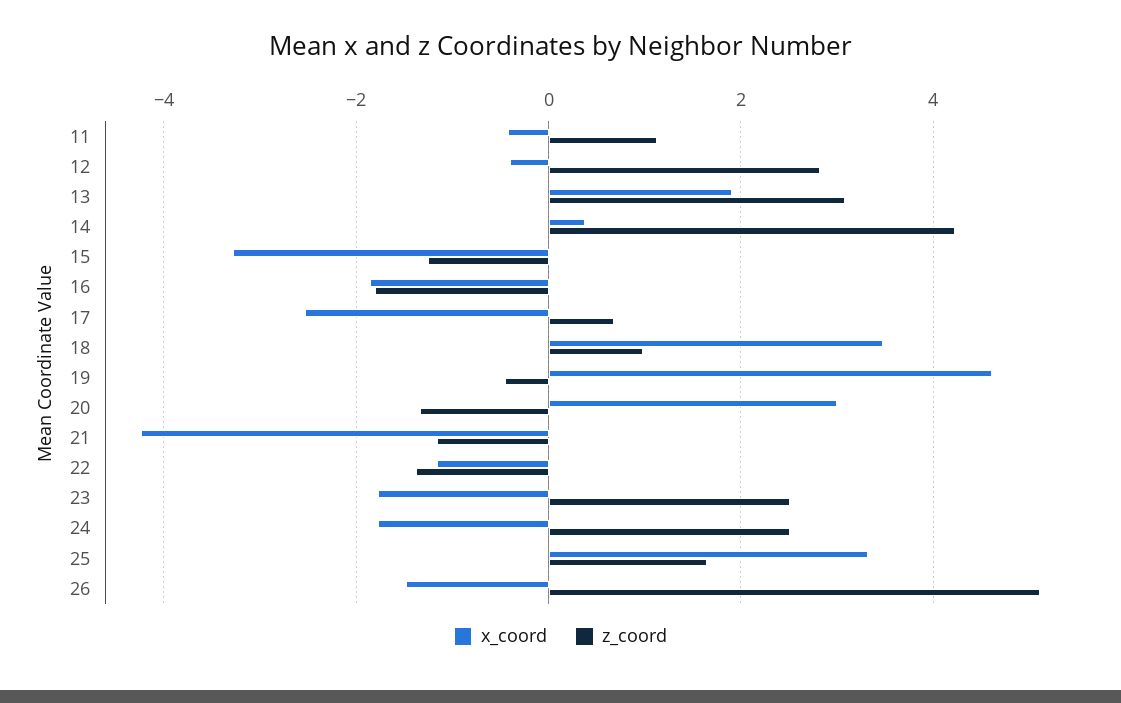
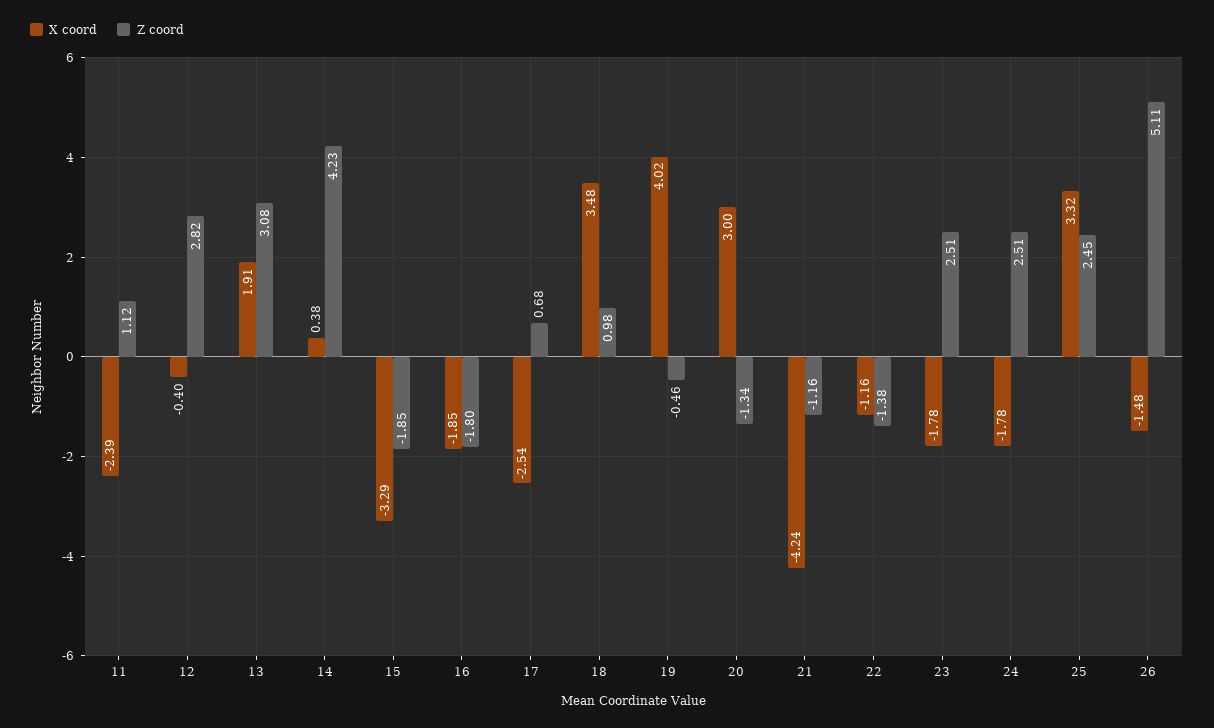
x_coord, 11: -0.4 -> -2.39
z_coord, 15: -1.2 -> -1.85
x_coord, 19: 4.6 -> 4.02
z_coord, 25: 1.6 -> 2.45

